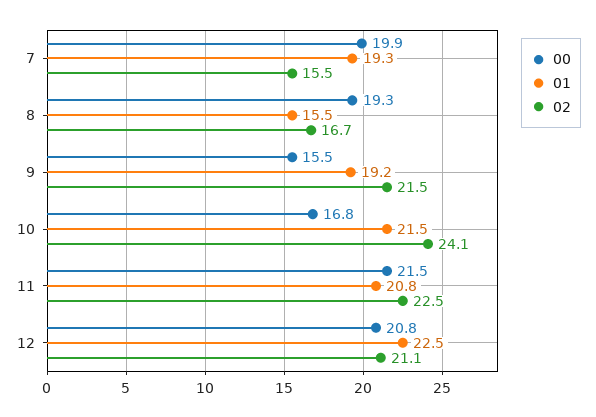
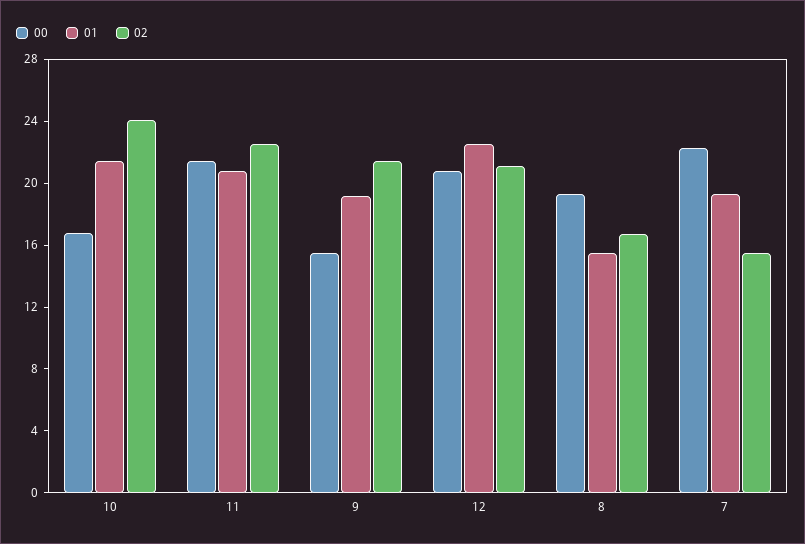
00, 7: 19.9 -> 22

